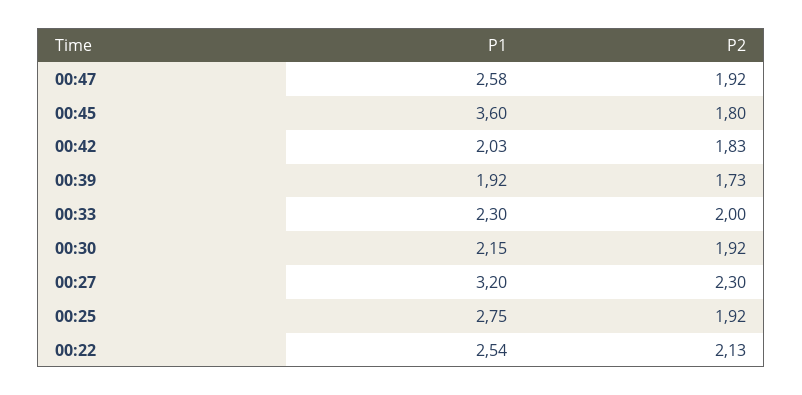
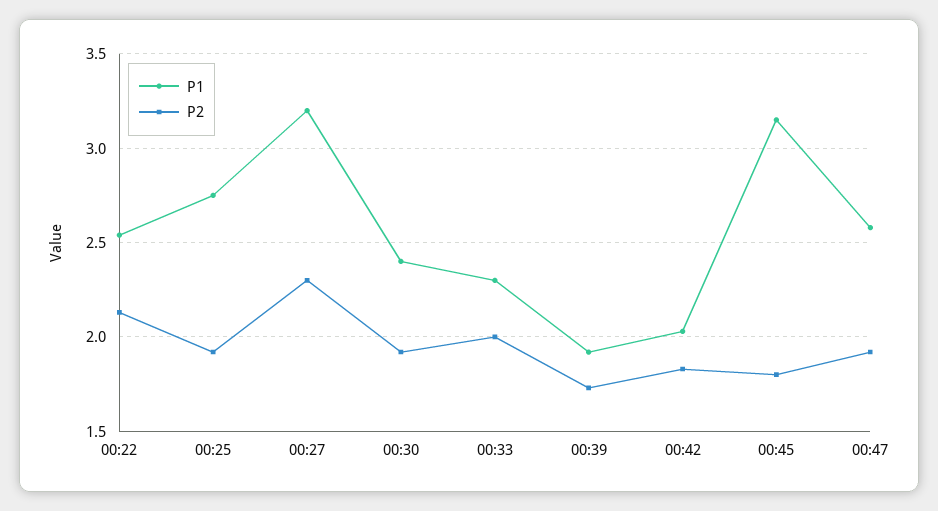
P1, 00:45: 3.6 -> 3.15
P1, 00:30: 2.15 -> 2.4

